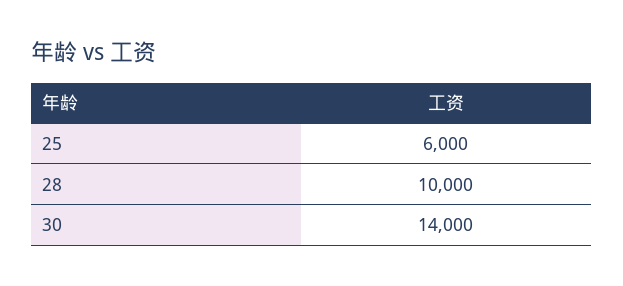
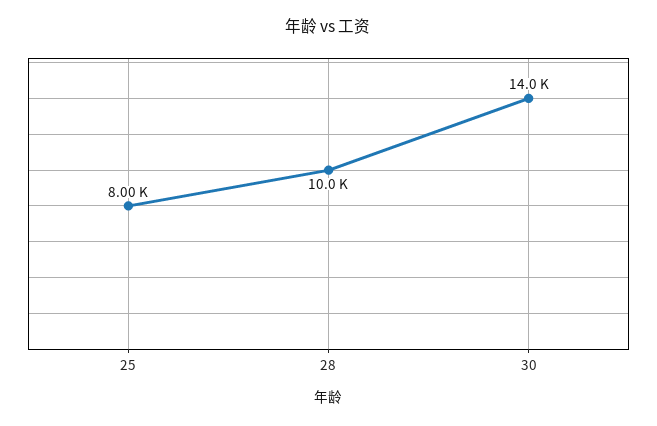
25: 6000 -> 8000

